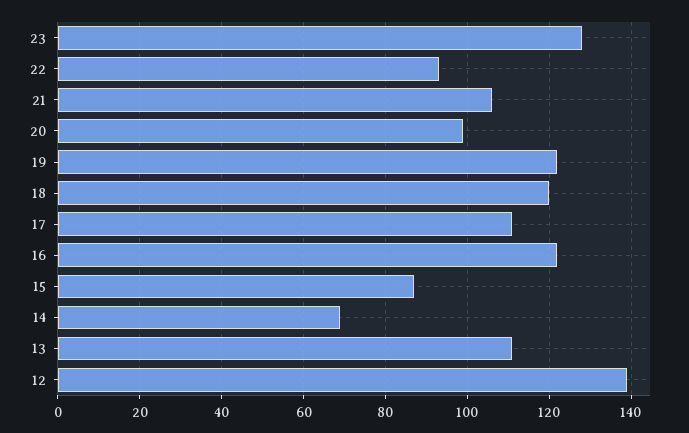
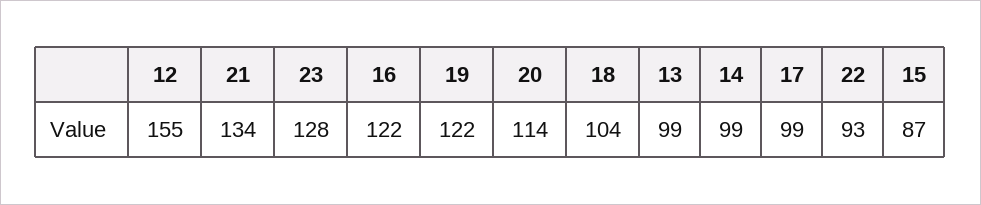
21: 105 -> 134
20: 100 -> 114
18: 120 -> 104
17: 110 -> 99
14: 70 -> 99
13: 110 -> 99
12: 140 -> 155

